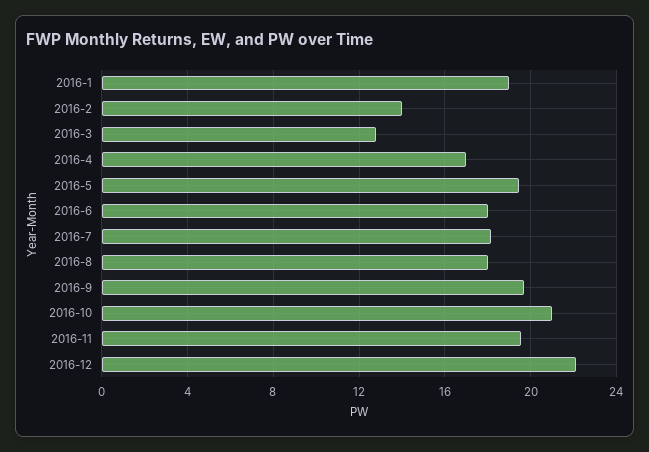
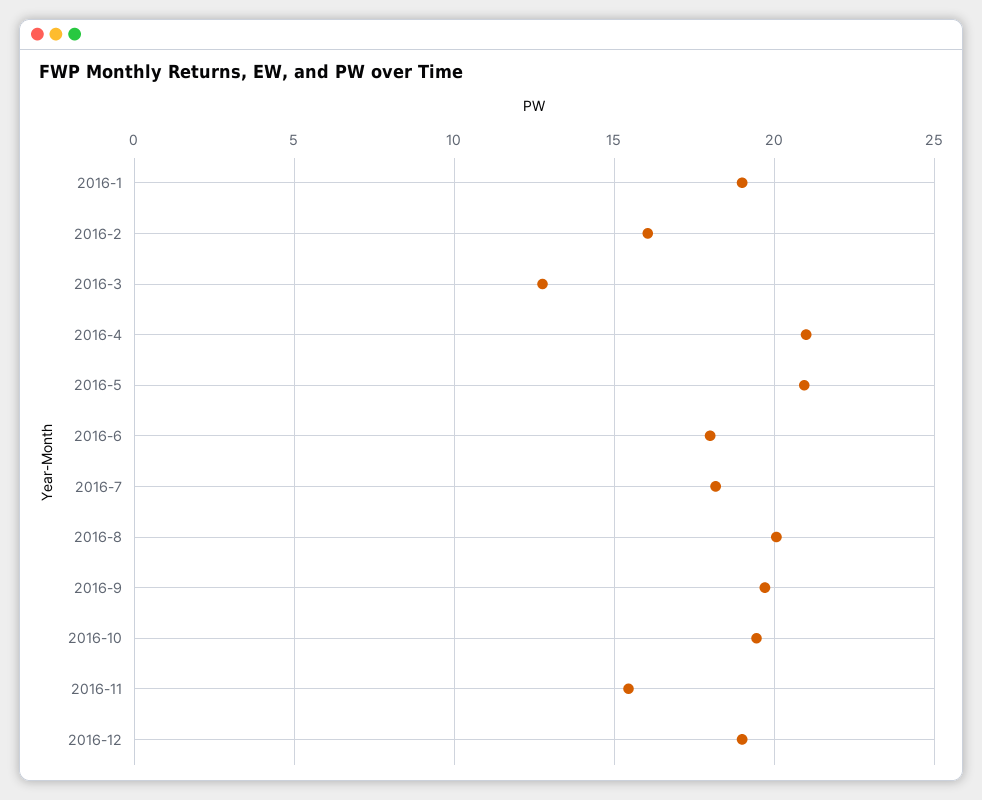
2016-2: 14 -> 16
2016-4: 17 -> 21
2016-5: 19.5 -> 21
2016-8: 18 -> 20
2016-10: 21 -> 19.5
2016-11: 19.5 -> 15.5
2016-12: 22 -> 19

